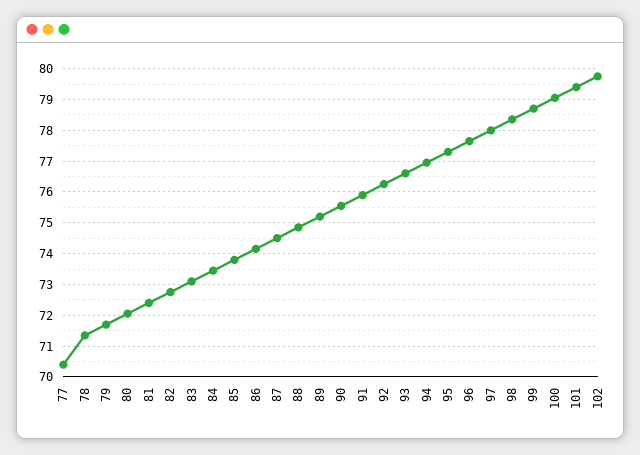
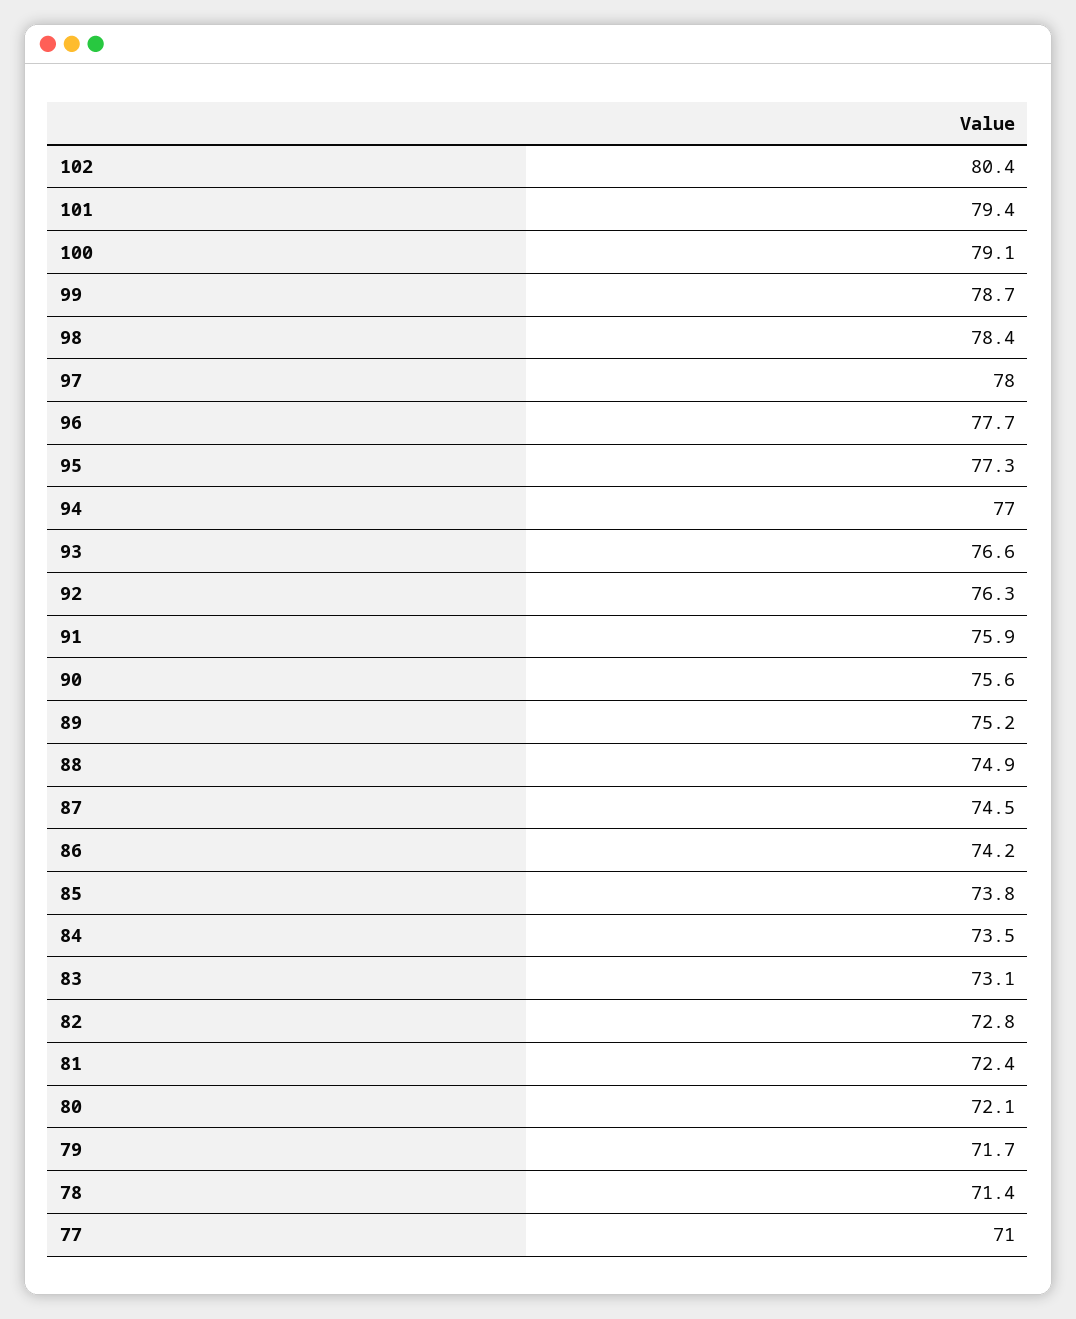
77: 70.4 -> 71
102: 79.8 -> 80.4

